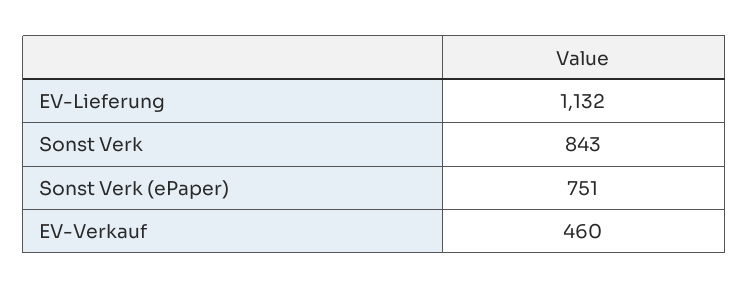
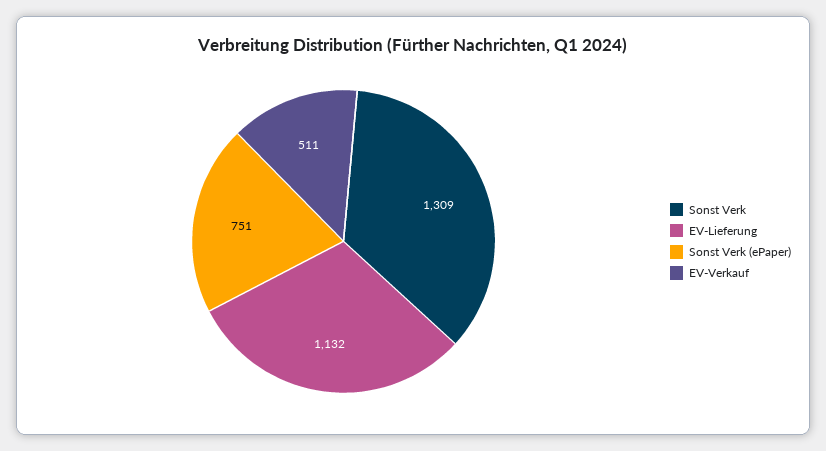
Sonst Verk: 843 -> 1309
EV-Verkauf: 460 -> 511

